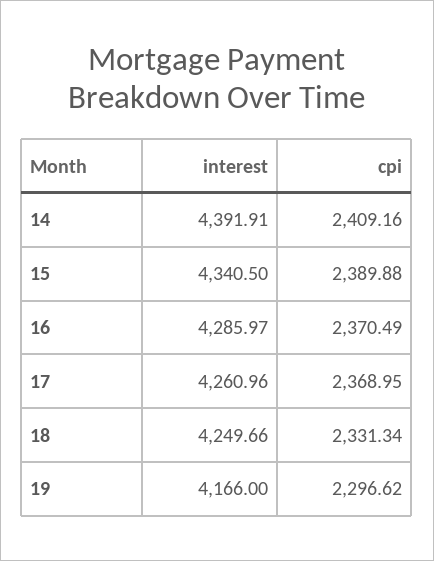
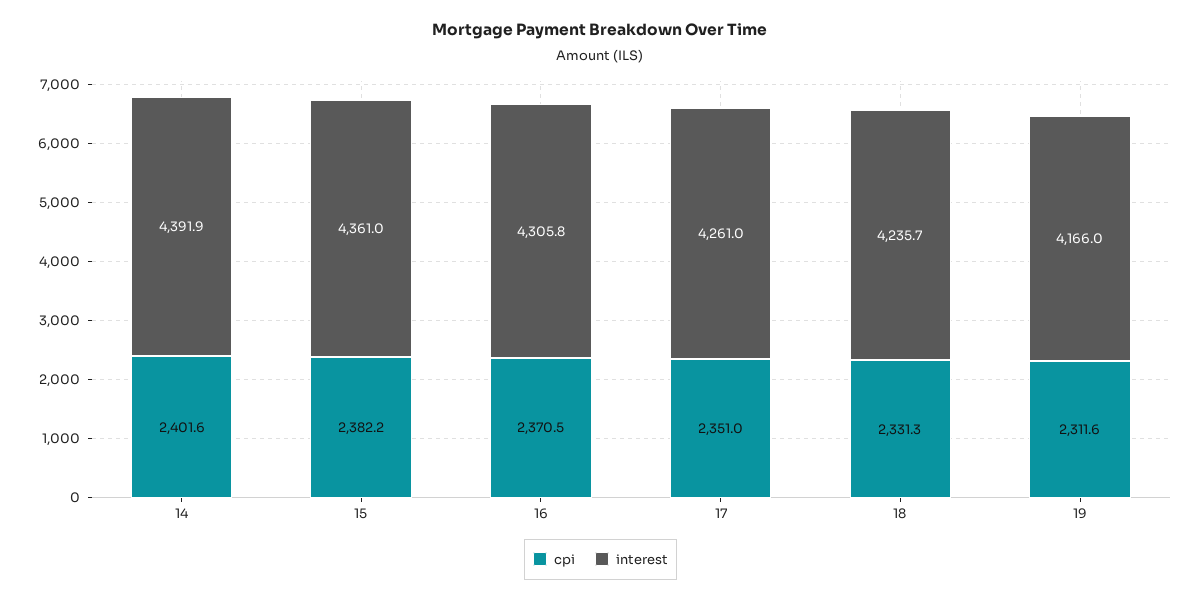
cpi, 14: 2409.16 -> 2401.6
interest, 15: 4340.5 -> 4361
cpi, 15: 2389.88 -> 2382.2
interest, 16: 4285.97 -> 4305.8
cpi, 17: 2368.95 -> 2351
interest, 18: 4249.66 -> 4235.7
cpi, 19: 2296.62 -> 2311.6

